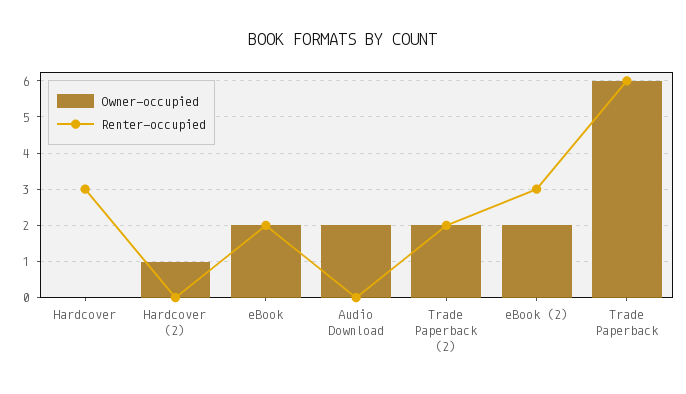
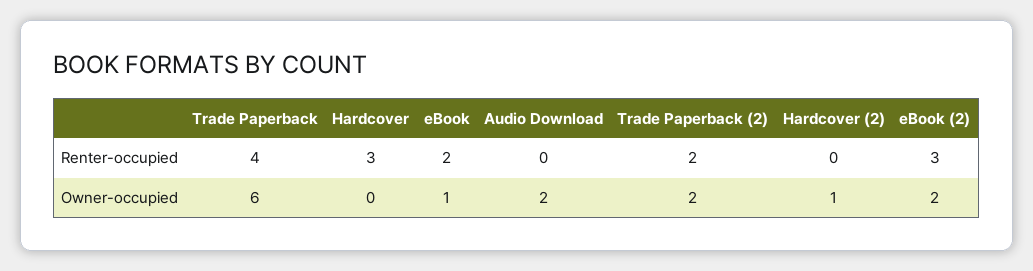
Owner-occupied, eBook: 2 -> 1
Renter-occupied, Trade Paperback: 6 -> 4

